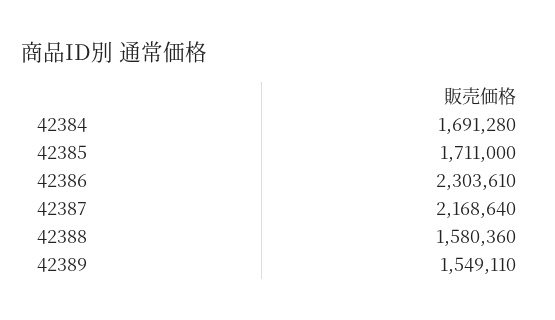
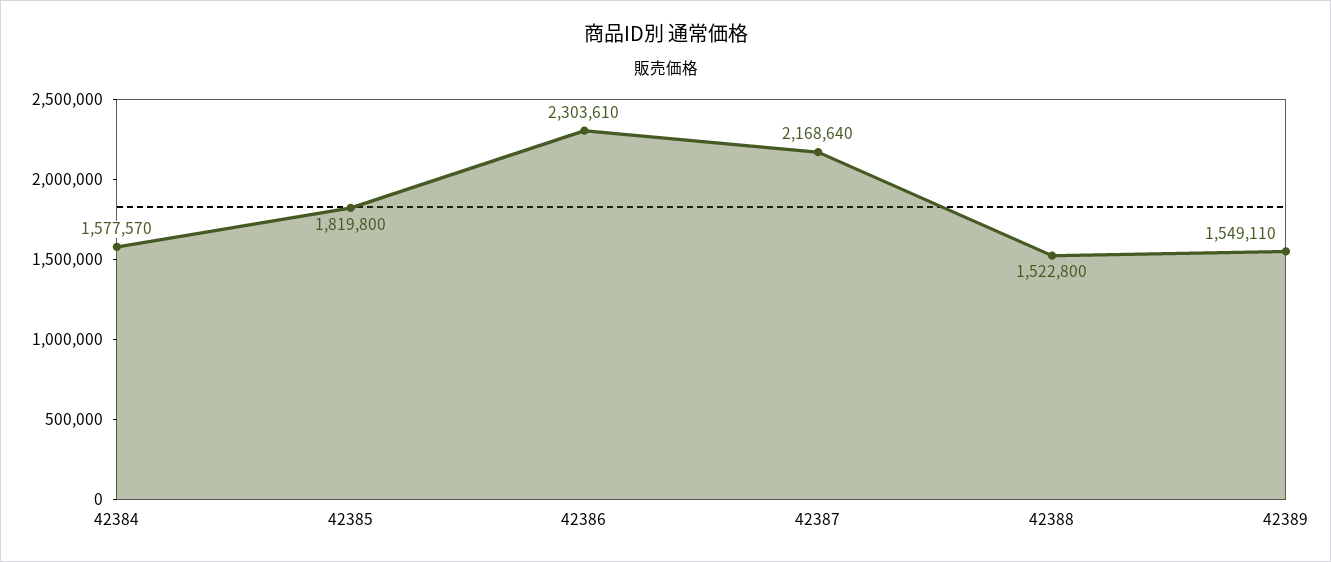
42384: 1691280 -> 1577570
42385: 1711000 -> 1819800
42388: 1580360 -> 1522800

